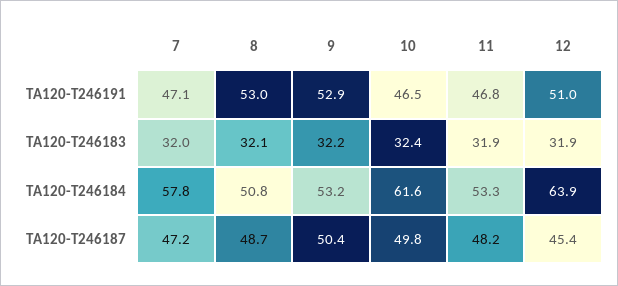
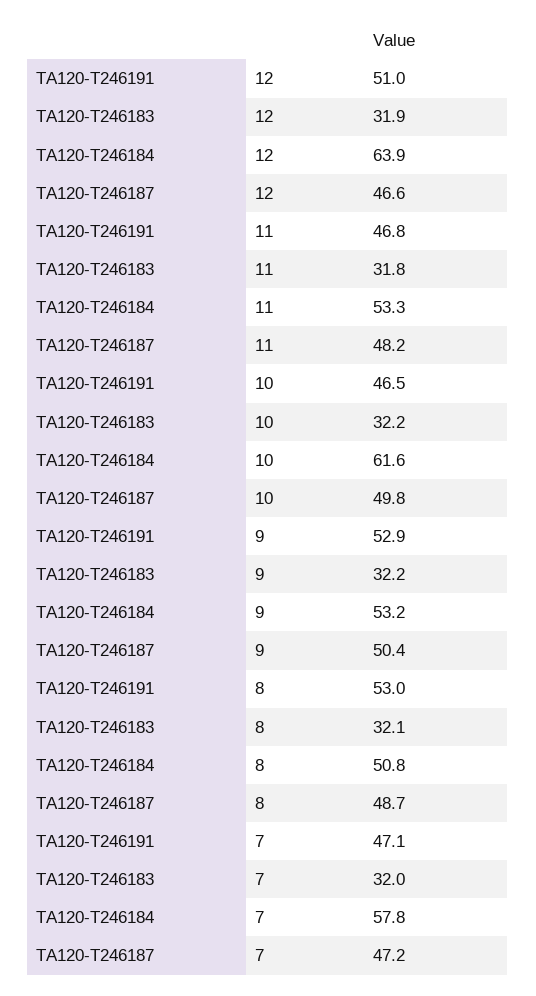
10, TA120-T246183: 32.4 -> 32.2
11, TA120-T246183: 31.9 -> 31.8
12, TA120-T246187: 45.4 -> 46.6

